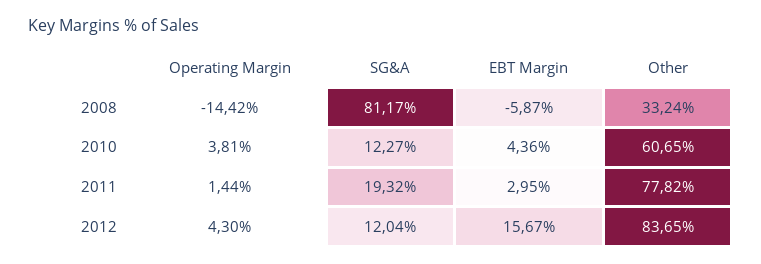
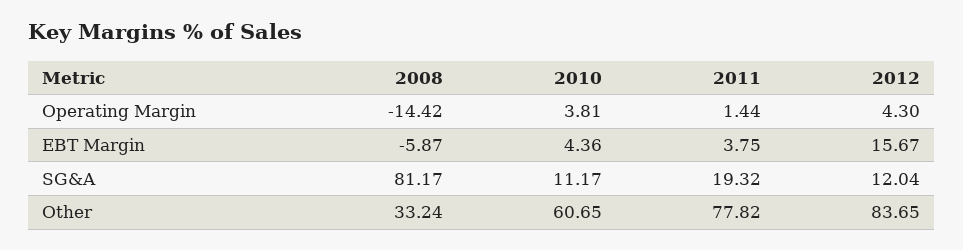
SG&A, 2010: 12.27 -> 11.17
EBT Margin, 2011: 2.95 -> 3.75

